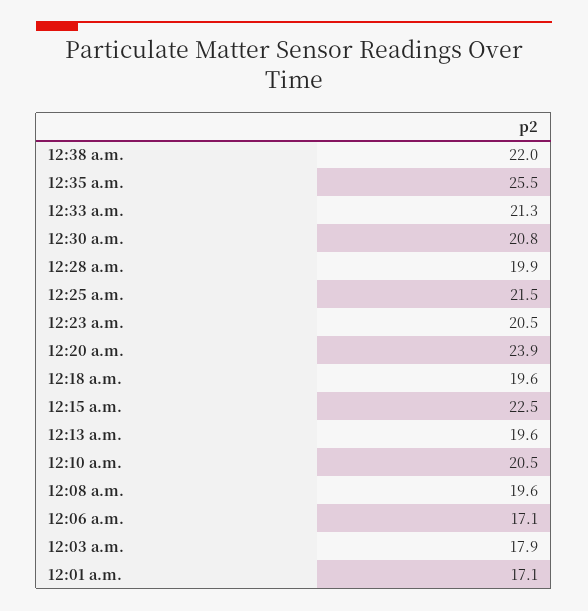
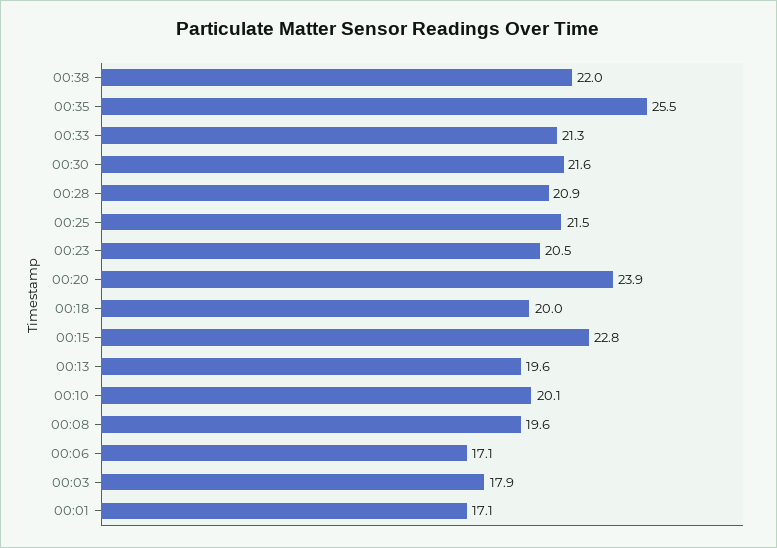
12:30 a.m.: 20.8 -> 21.6
12:28 a.m.: 19.9 -> 20.9
12:18 a.m.: 19.6 -> 20
12:15 a.m.: 22.5 -> 22.8
12:10 a.m.: 20.5 -> 20.1

